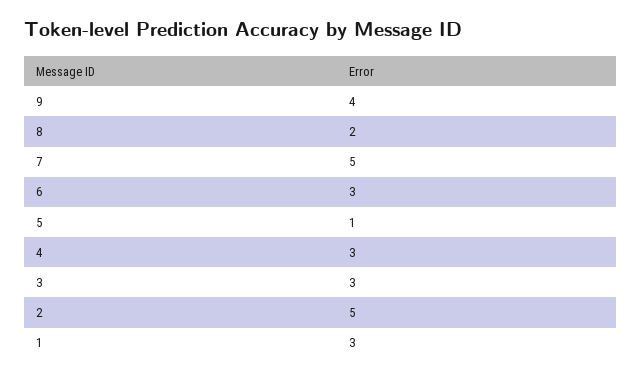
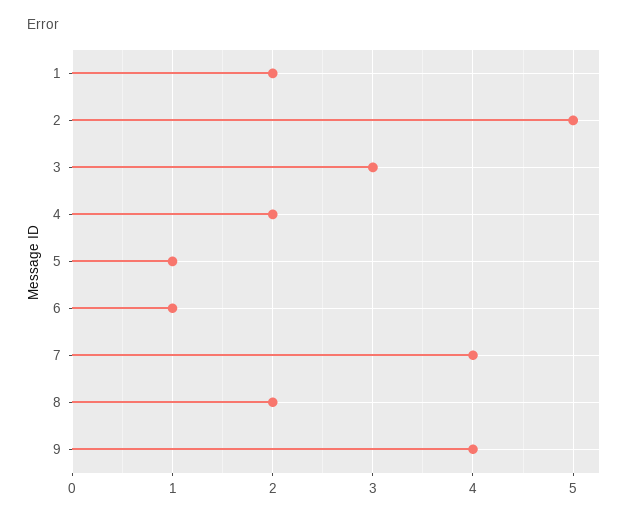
7: 5 -> 4
6: 3 -> 1
4: 3 -> 2
1: 3 -> 2

